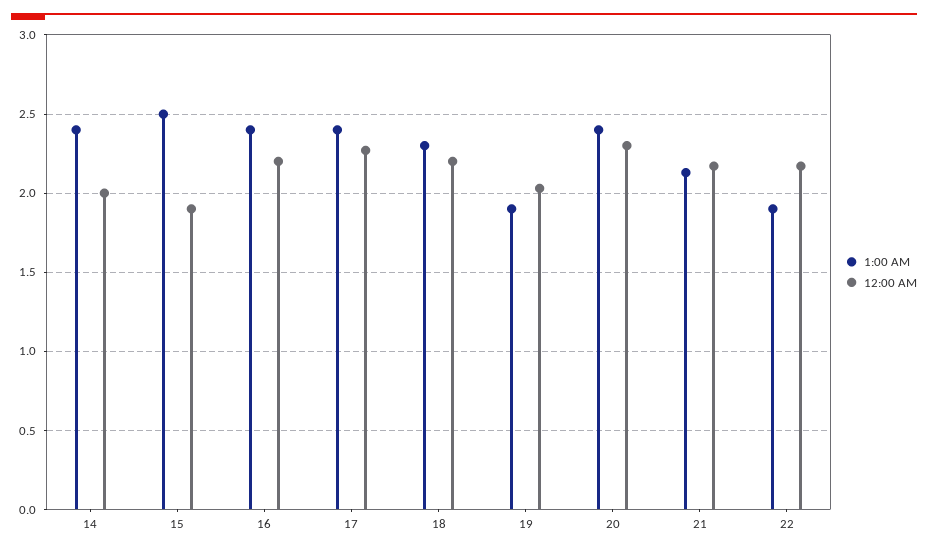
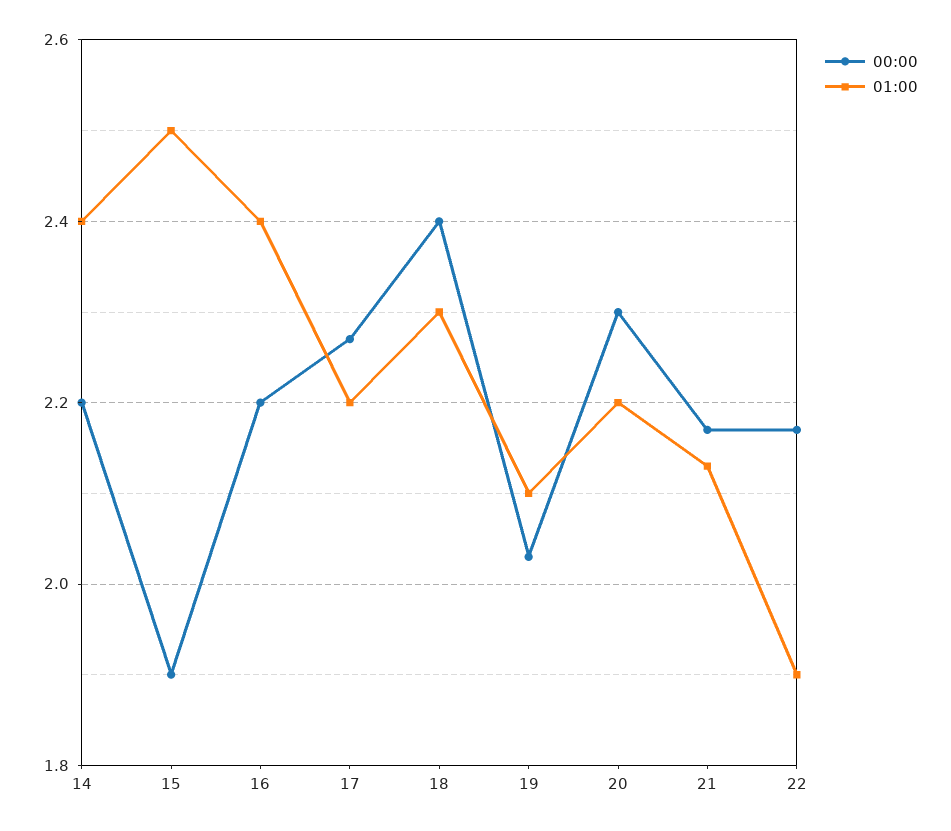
12:00 AM, 14: 2 -> 2.2
1:00 AM, 17: 2.4 -> 2.2
12:00 AM, 18: 2.2 -> 2.4
1:00 AM, 19: 1.9 -> 2.1
1:00 AM, 20: 2.4 -> 2.2

